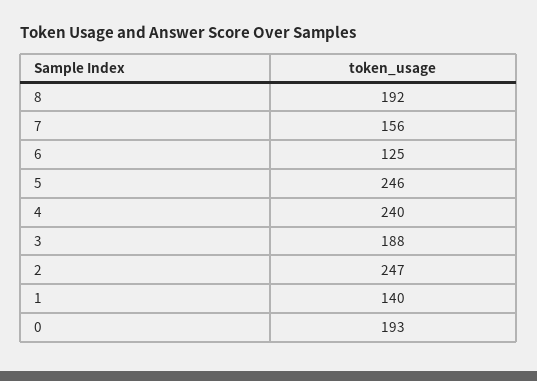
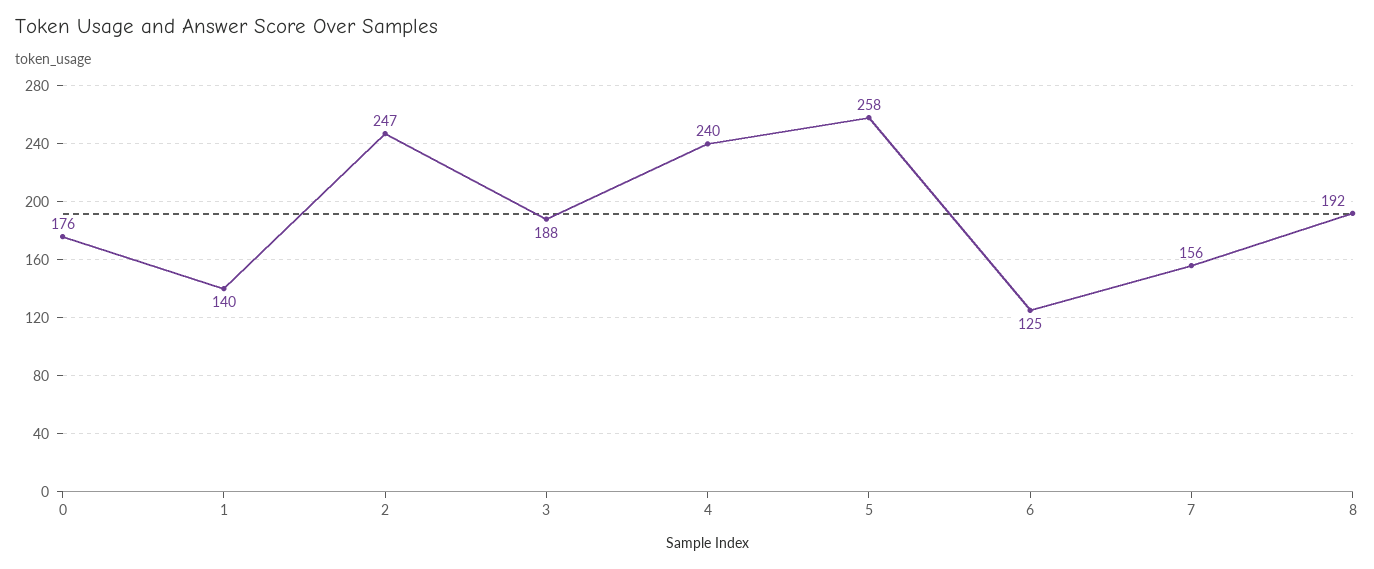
5: 246 -> 258
0: 193 -> 176

